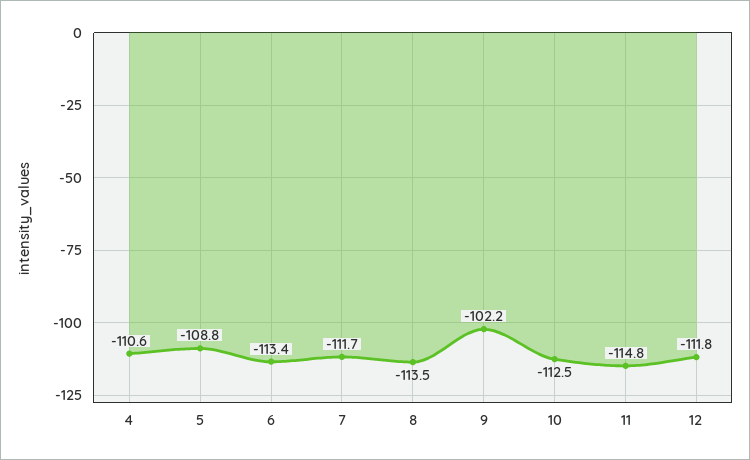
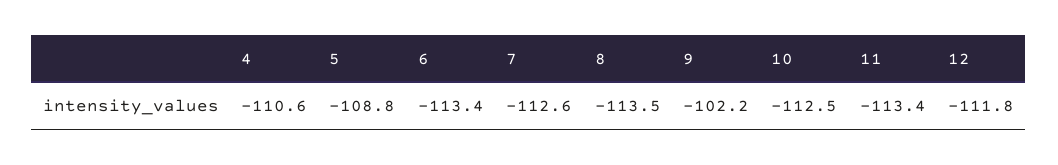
7: -111.7 -> -112.6
11: -114.8 -> -113.4

